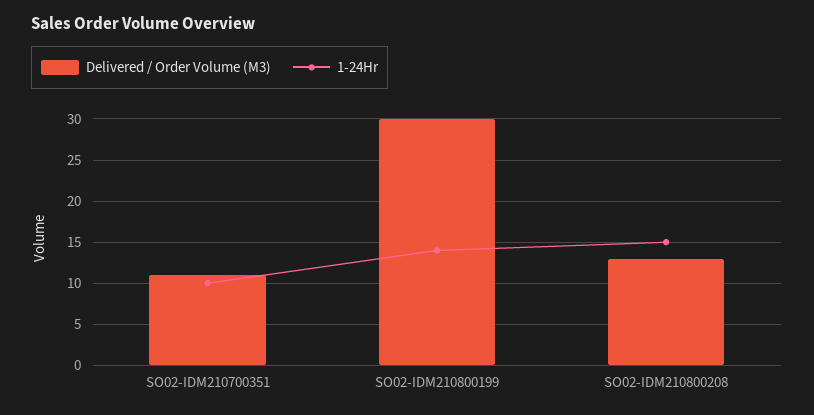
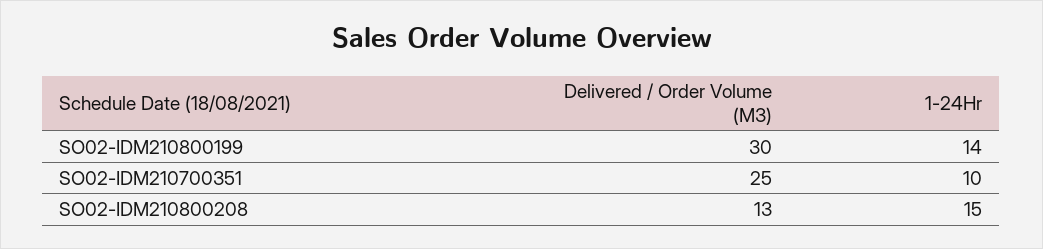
Delivered / Order Volume (M3), SO02-IDM210700351: 11 -> 25

